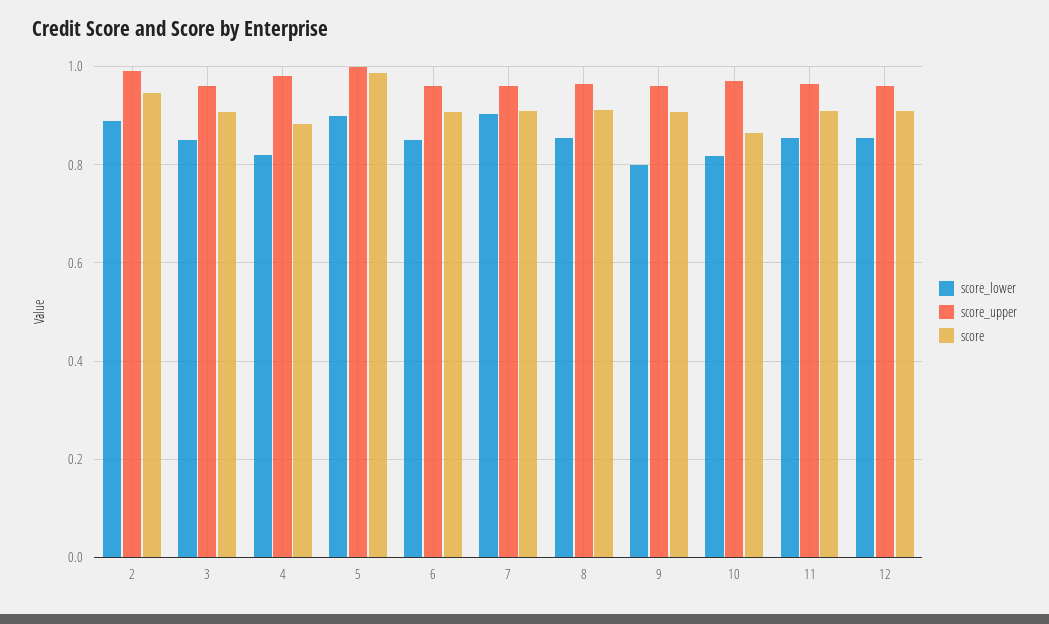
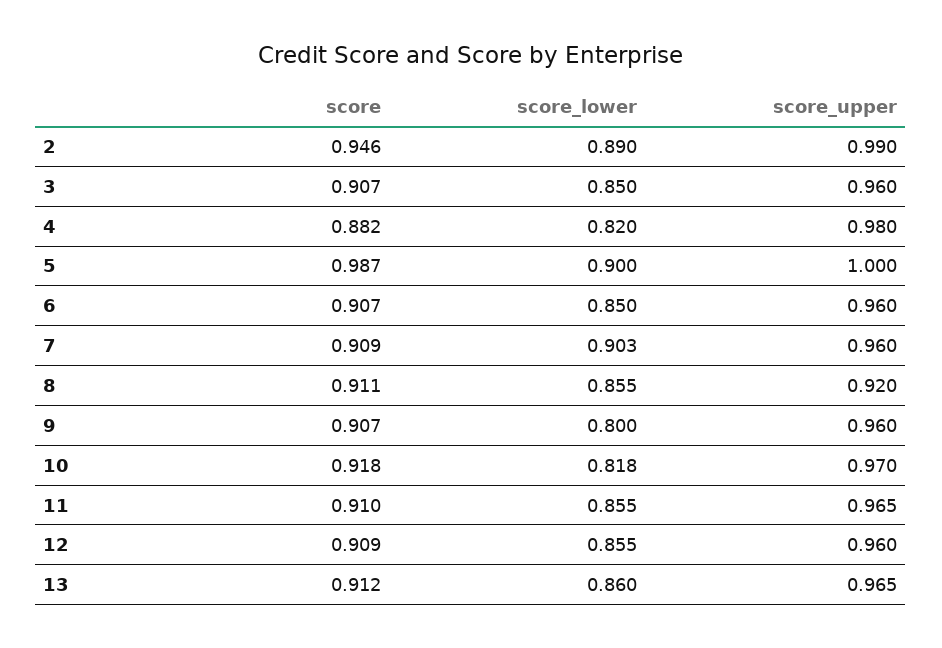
score_upper, 8: 0.96 -> 0.92
score, 10: 0.86 -> 0.918
score, 13: none -> 0.912
score_lower, 13: none -> 0.86
score_upper, 13: none -> 0.965

